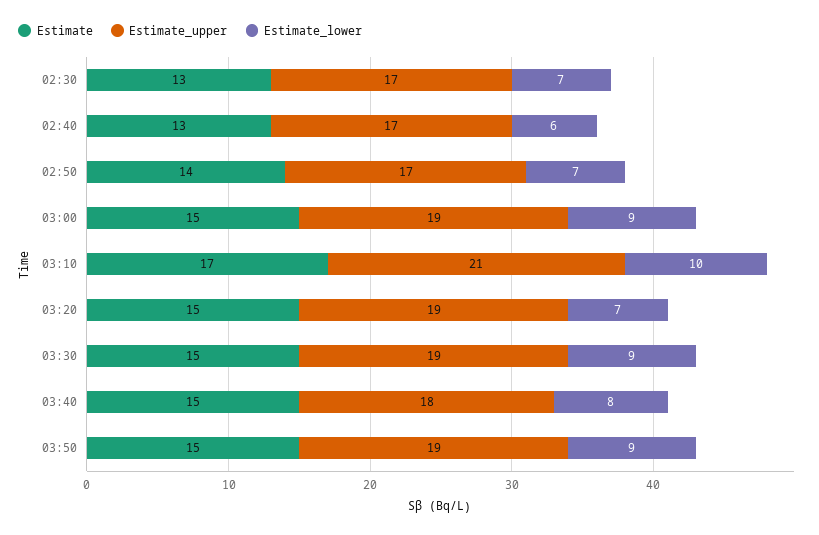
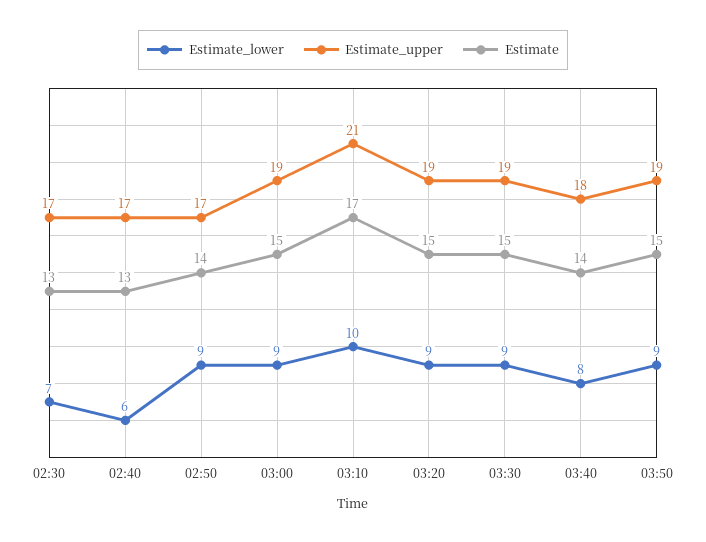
Estimate_lower, 02:50: 7 -> 9
Estimate_lower, 03:20: 7 -> 9
Estimate, 03:40: 15 -> 14

